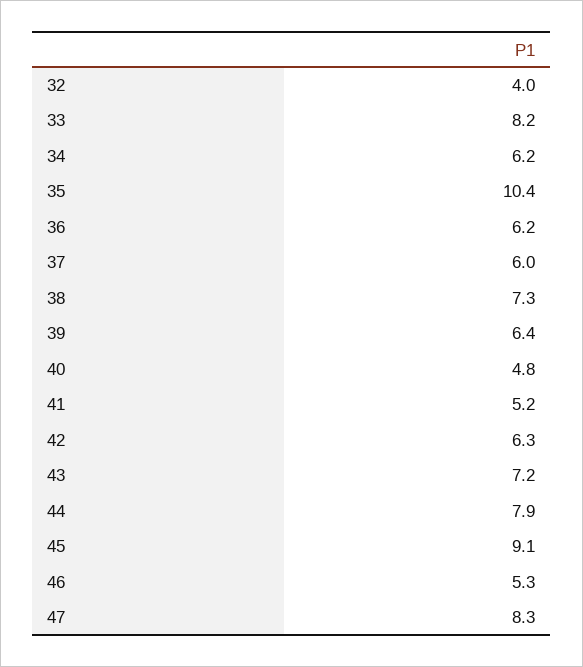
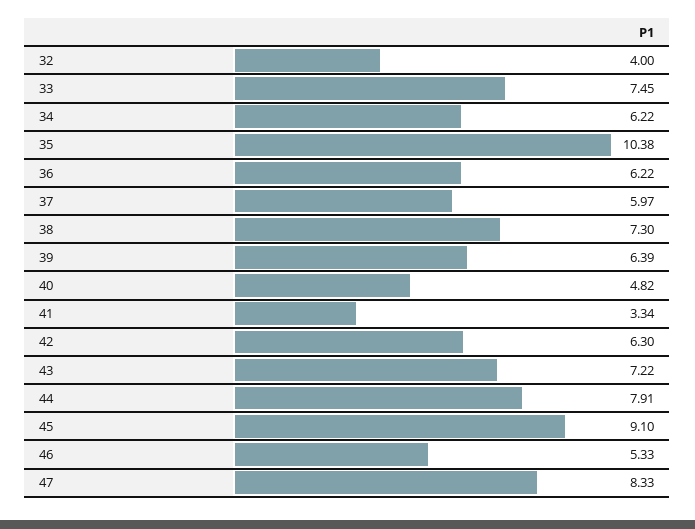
33: 8.2 -> 7.45
41: 5.2 -> 3.34

